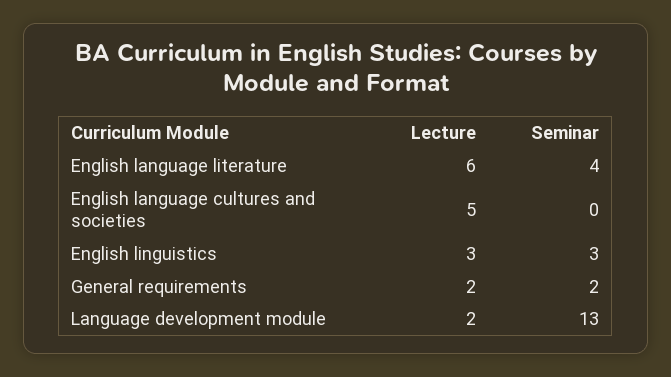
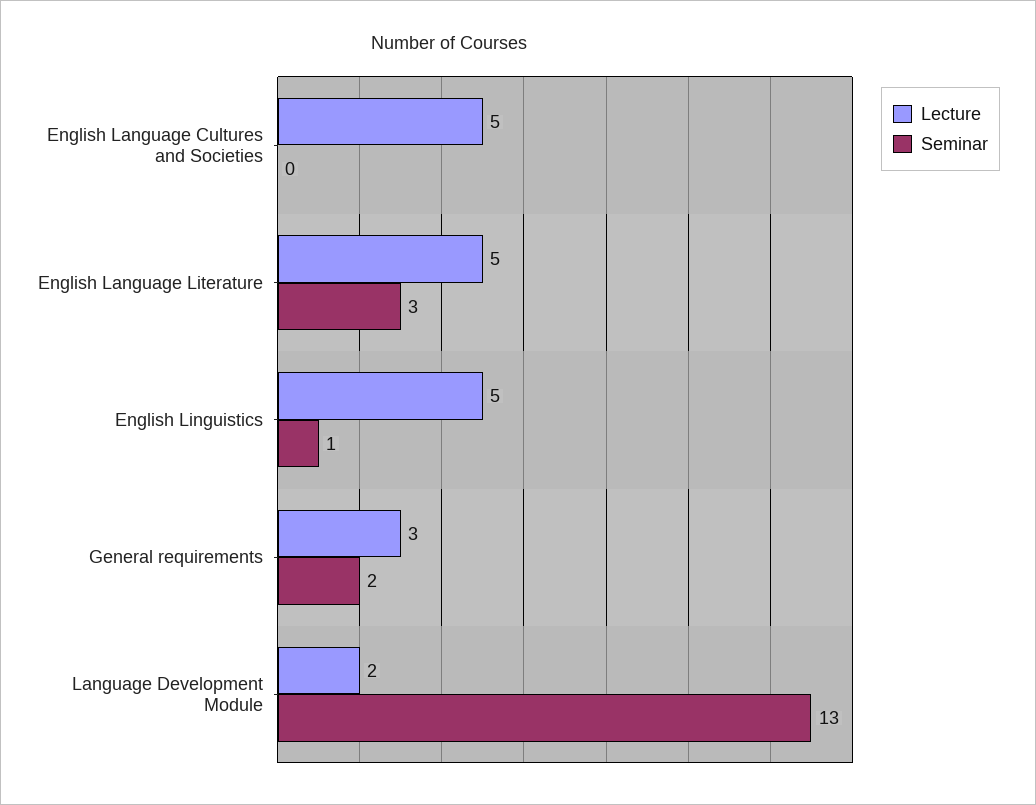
Lecture, English language literature: 6 -> 5
Seminar, English language literature: 4 -> 3
Lecture, English linguistics: 3 -> 5
Seminar, English linguistics: 3 -> 1
Lecture, General requirements: 2 -> 3

